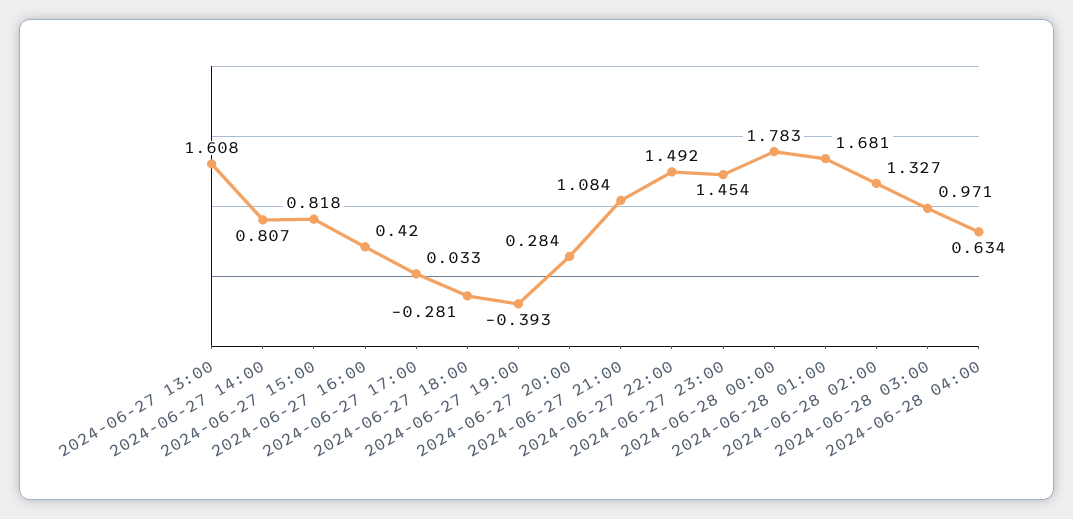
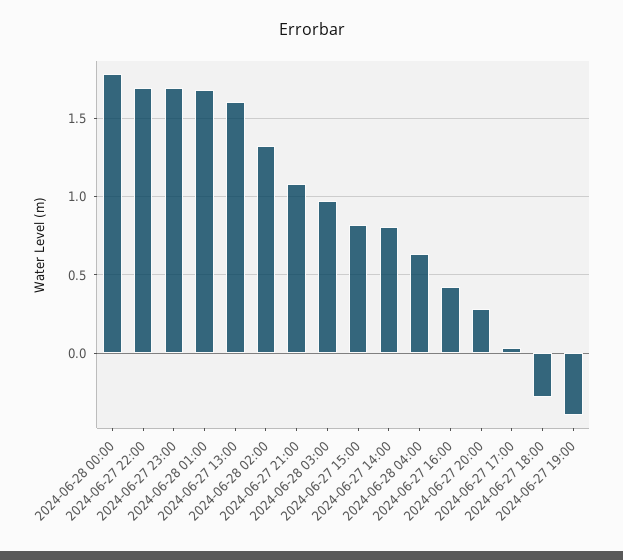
2024-06-27 22:00: 1.492 -> 1.7
2024-06-27 23:00: 1.454 -> 1.7

